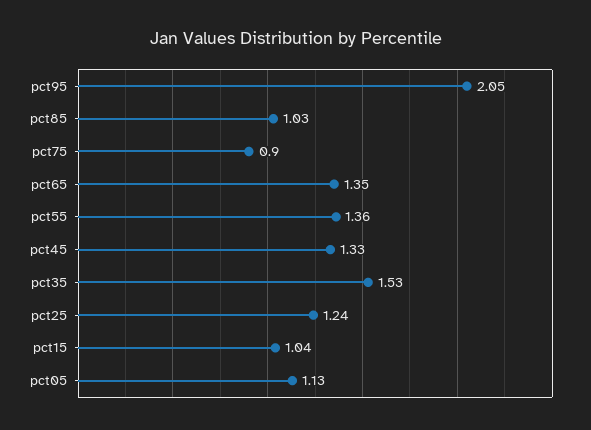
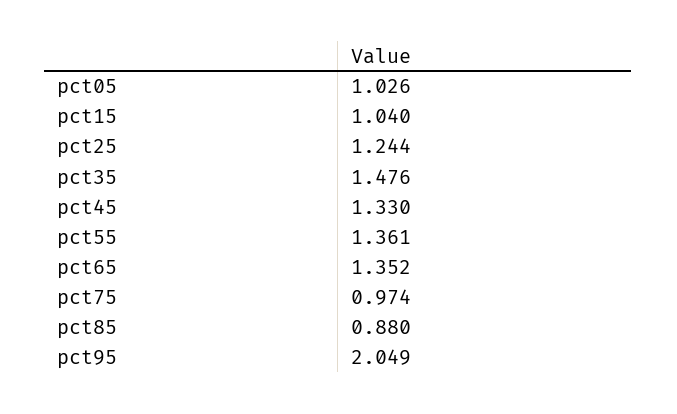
pct85: 1.03 -> 0.88
pct75: 0.9 -> 0.974
pct35: 1.53 -> 1.476
pct05: 1.13 -> 1.026

